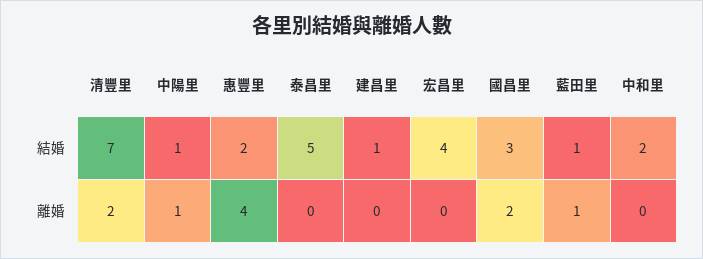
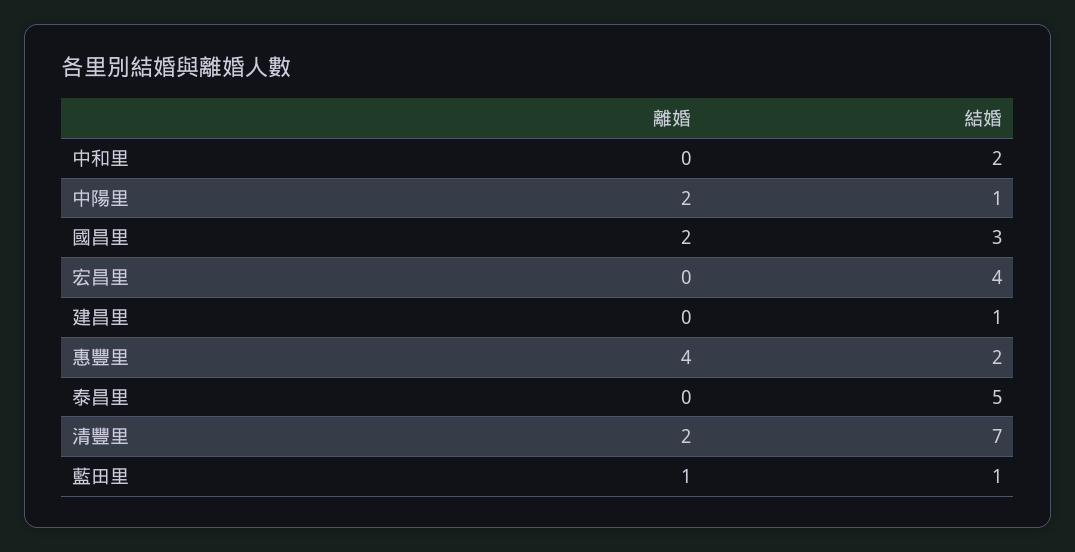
中陽里, 離婚: 1 -> 2

